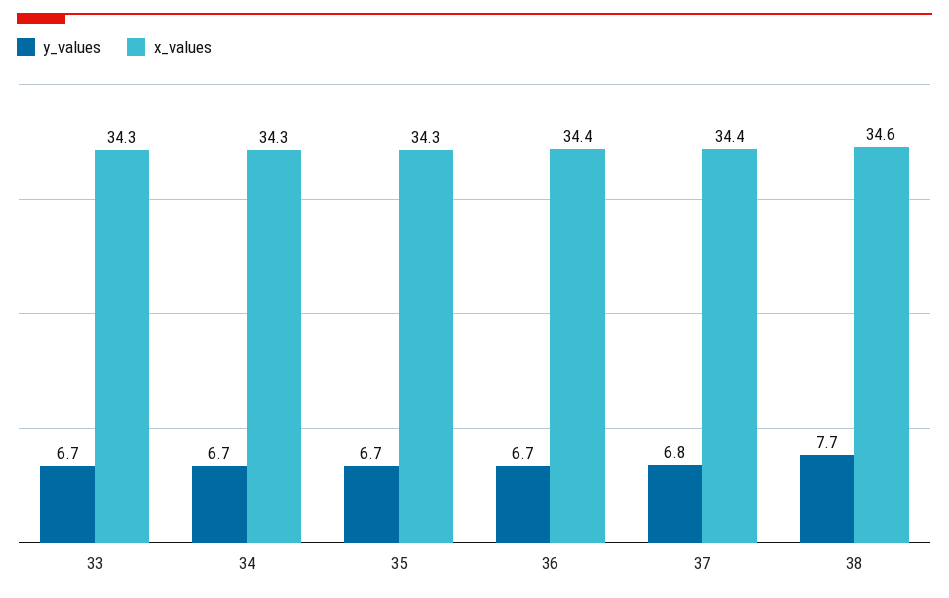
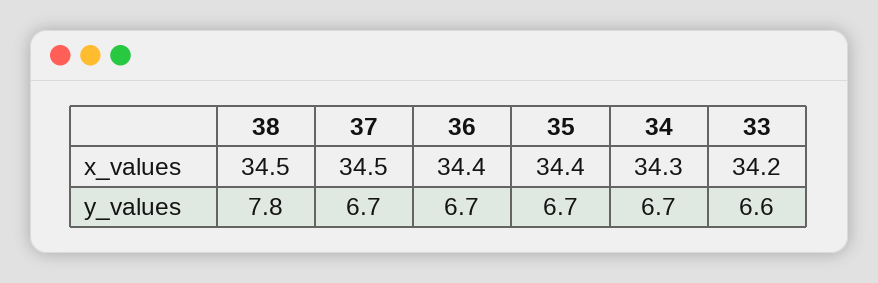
y_values, 33: 6.7 -> 6.6
x_values, 33: 34.3 -> 34.2
x_values, 35: 34.3 -> 34.4
y_values, 37: 6.8 -> 6.7
x_values, 37: 34.4 -> 34.5
y_values, 38: 7.7 -> 7.8
x_values, 38: 34.6 -> 34.5

